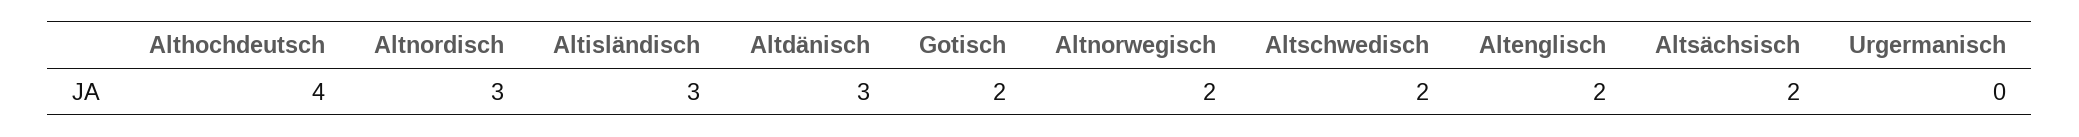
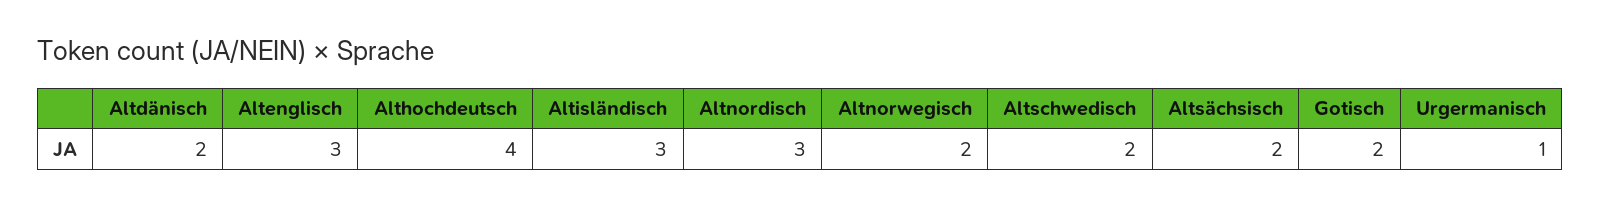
Altdänisch: 3 -> 2
Altenglisch: 2 -> 3
Urgermanisch: 0 -> 1

